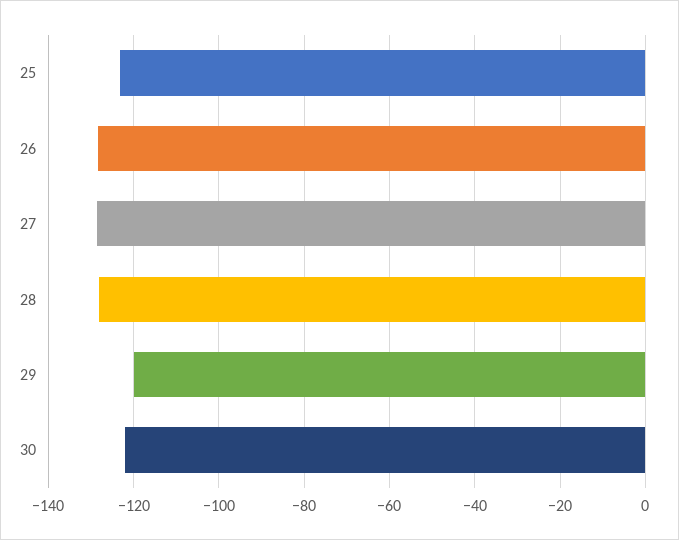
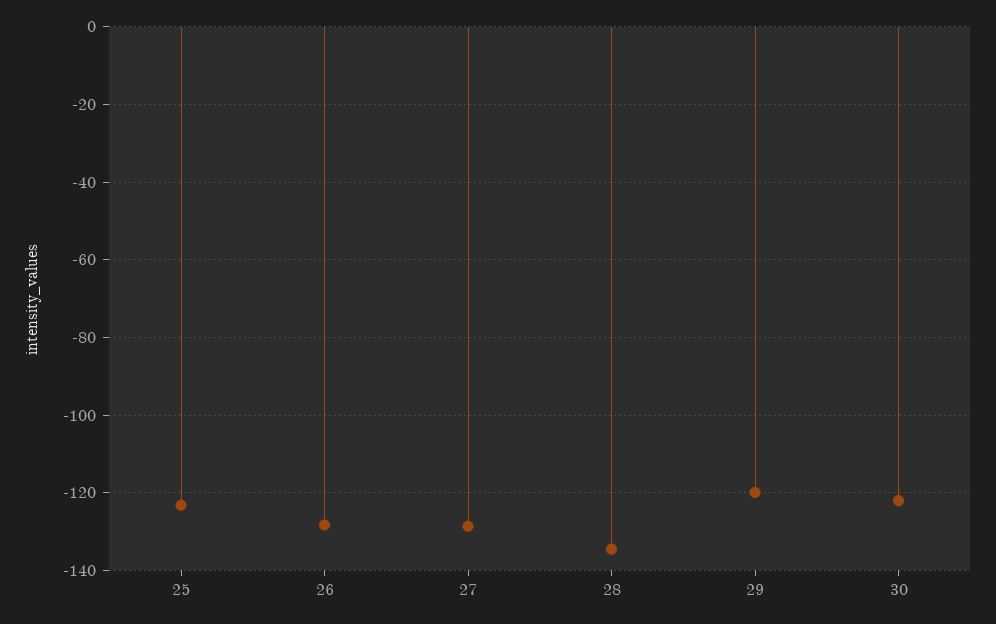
28: -128 -> -134

